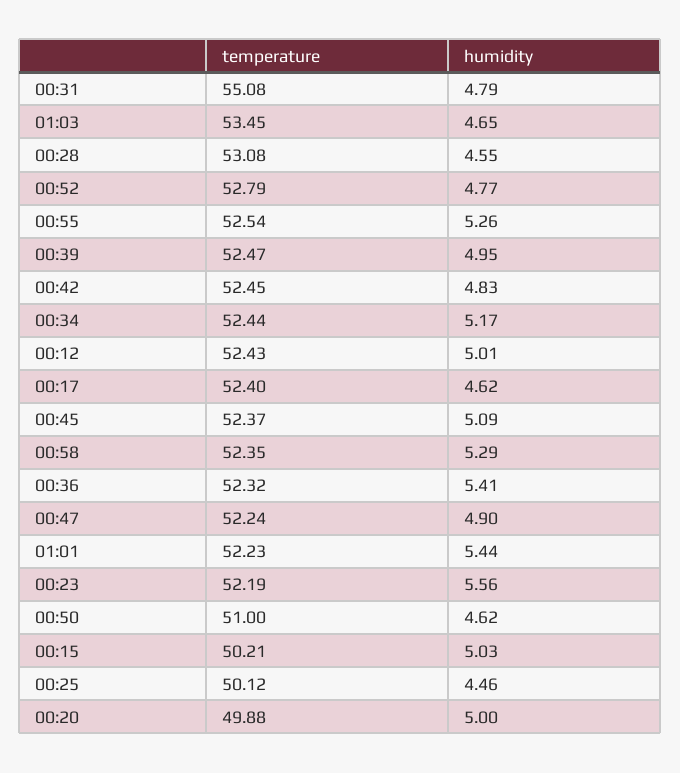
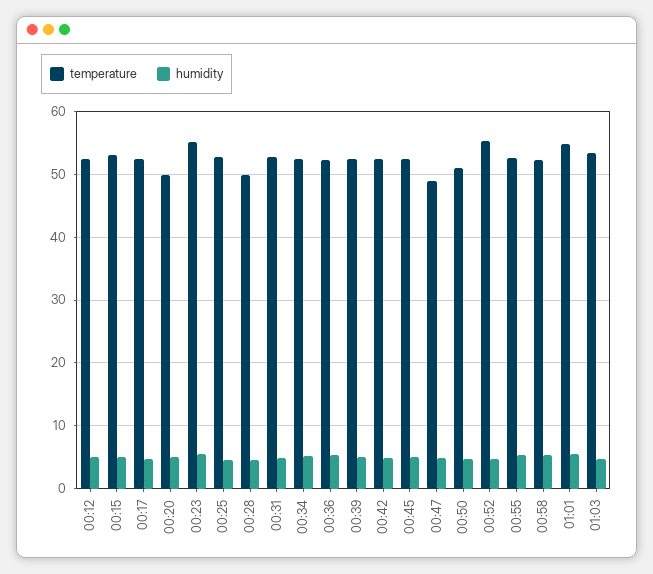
temperature, 00:31: 55.08 -> 53
temperature, 00:28: 53.08 -> 50
temperature, 00:52: 52.79 -> 55
temperature, 00:47: 52.24 -> 49
temperature, 01:01: 52.23 -> 55
temperature, 00:23: 52.19 -> 55
temperature, 00:15: 50.21 -> 53
temperature, 00:25: 50.12 -> 53

